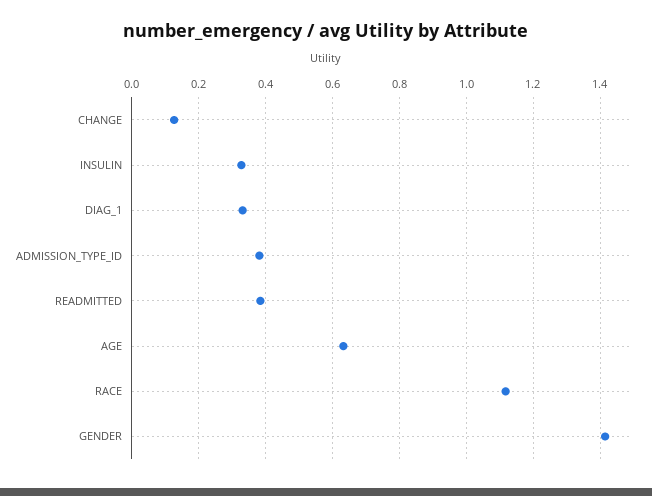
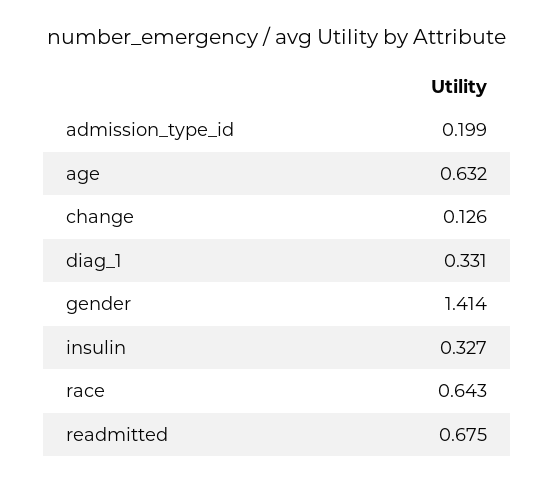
ADMISSION_TYPE_ID: 0.38 -> 0.199
READMITTED: 0.38 -> 0.675
RACE: 1.12 -> 0.643

